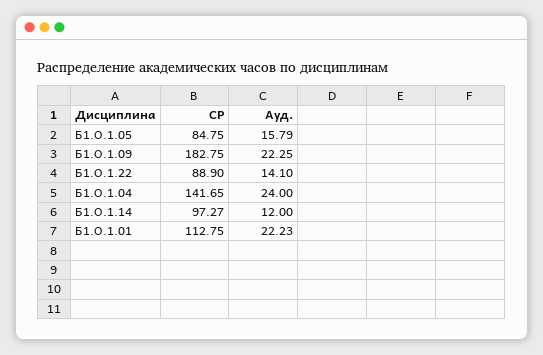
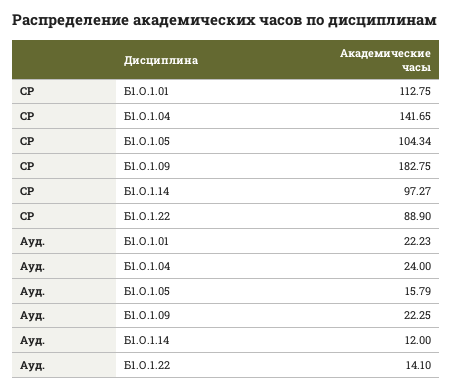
СР, Б1.О.1.05: 84.75 -> 104.34

